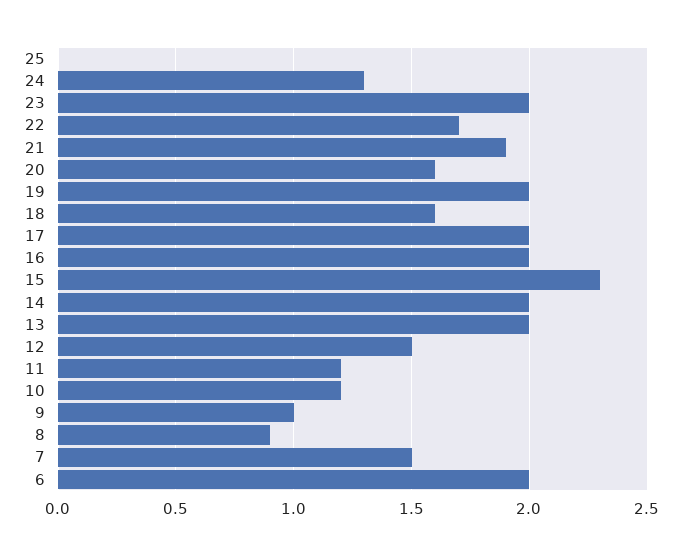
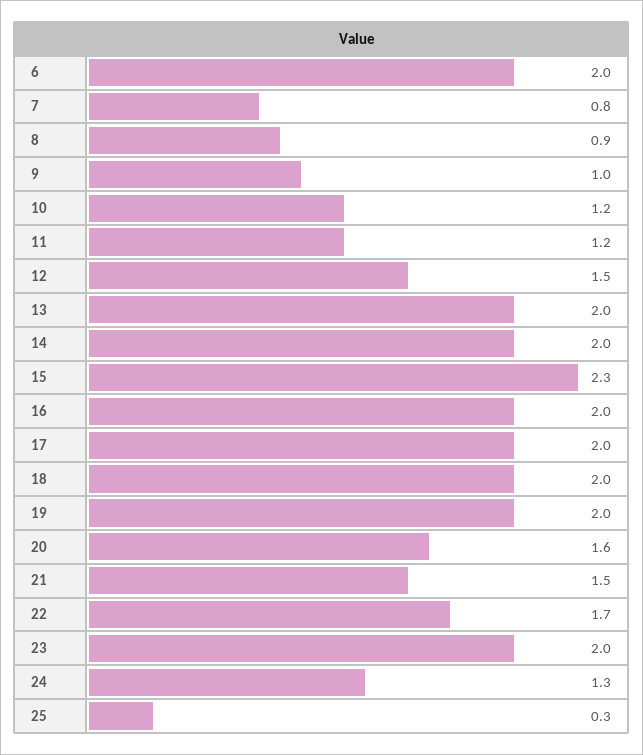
25: 0 -> 0.3
21: 1.9 -> 1.5
18: 1.6 -> 2
7: 1.5 -> 0.8

